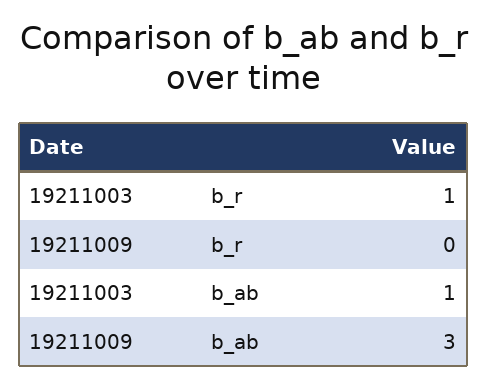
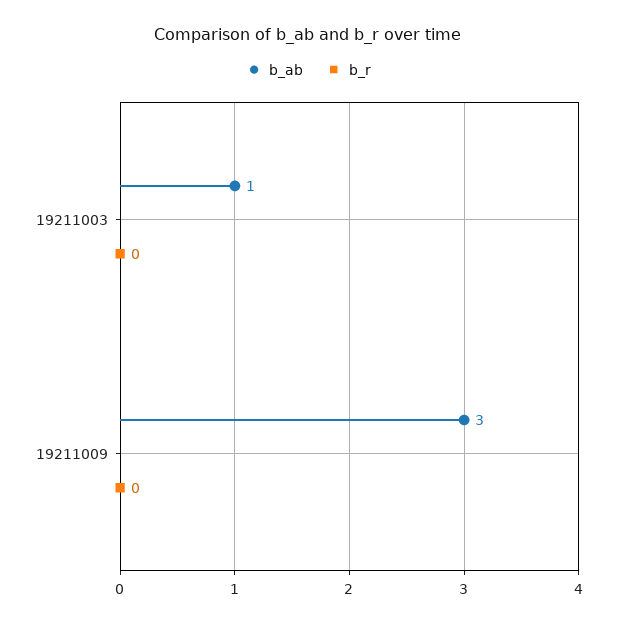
b_r, 19211003: 1 -> 0

